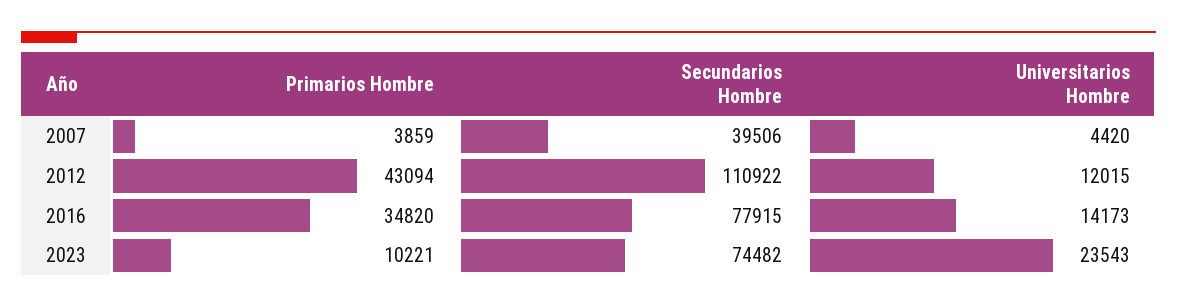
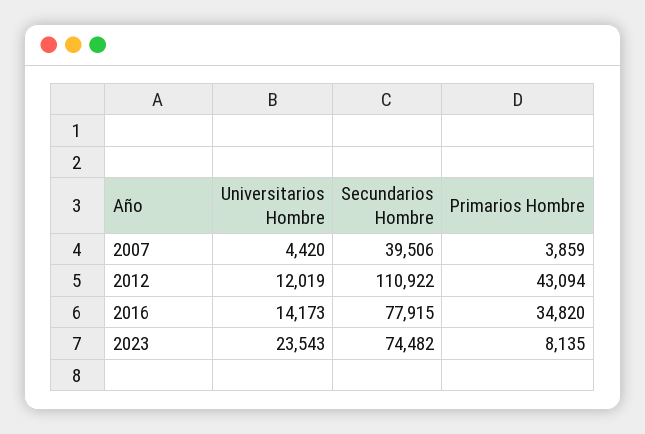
Universitarios Hombre, 2012: 12015 -> 12019
Primarios Hombre, 2023: 10221 -> 8135

